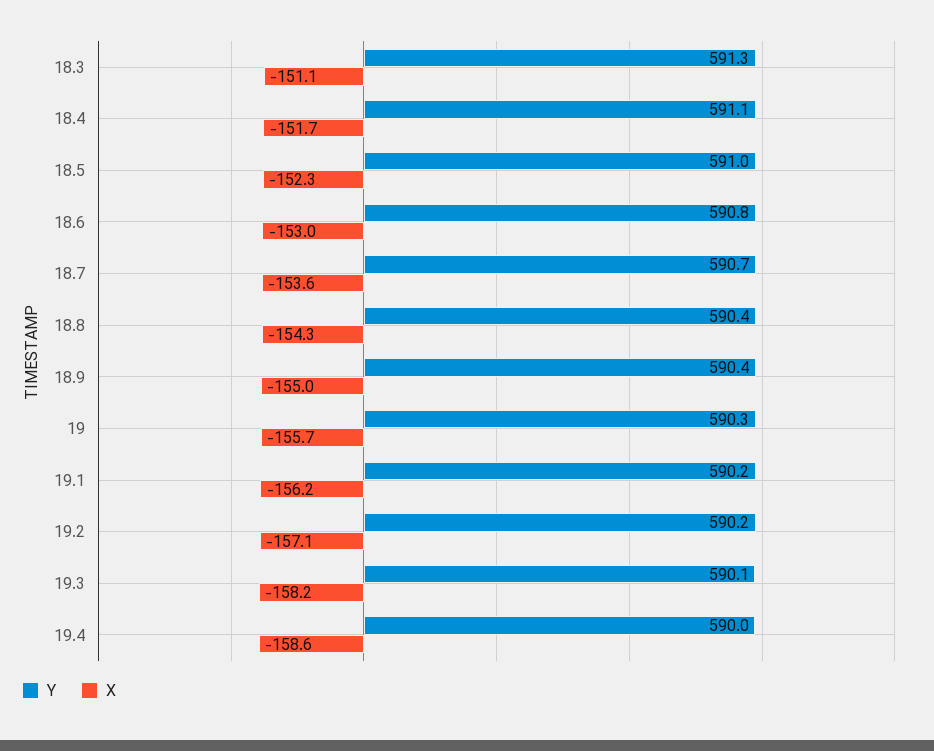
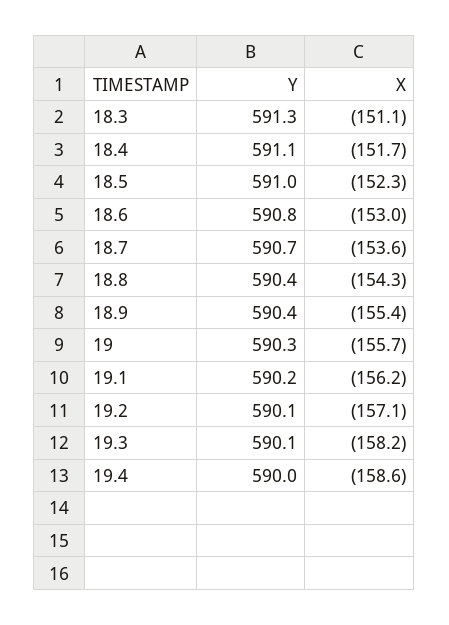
X, 18.9: -155 -> -155.4
Y, 19.2: 590.2 -> 590.1

